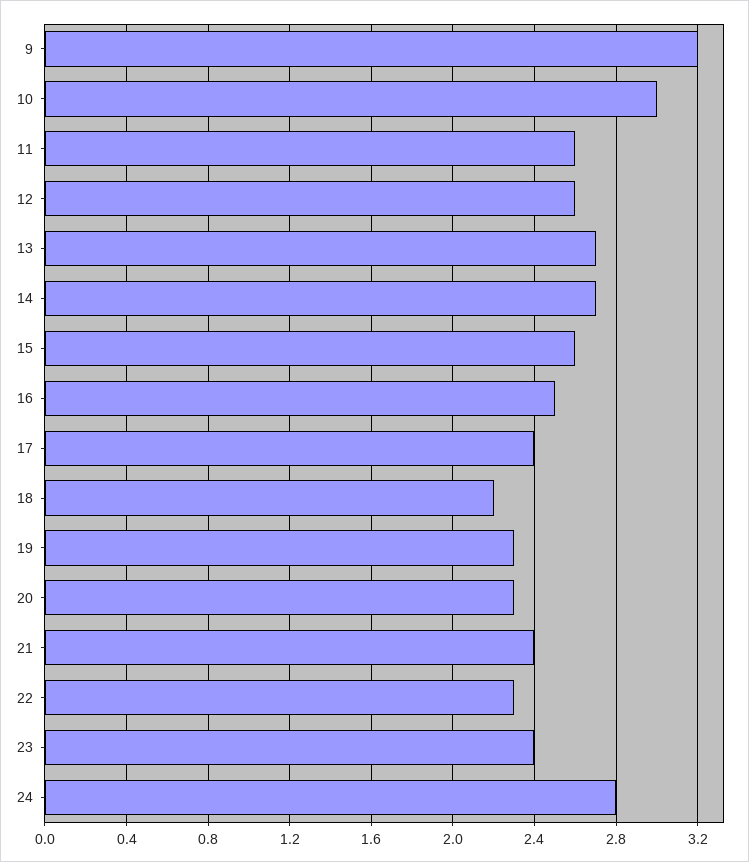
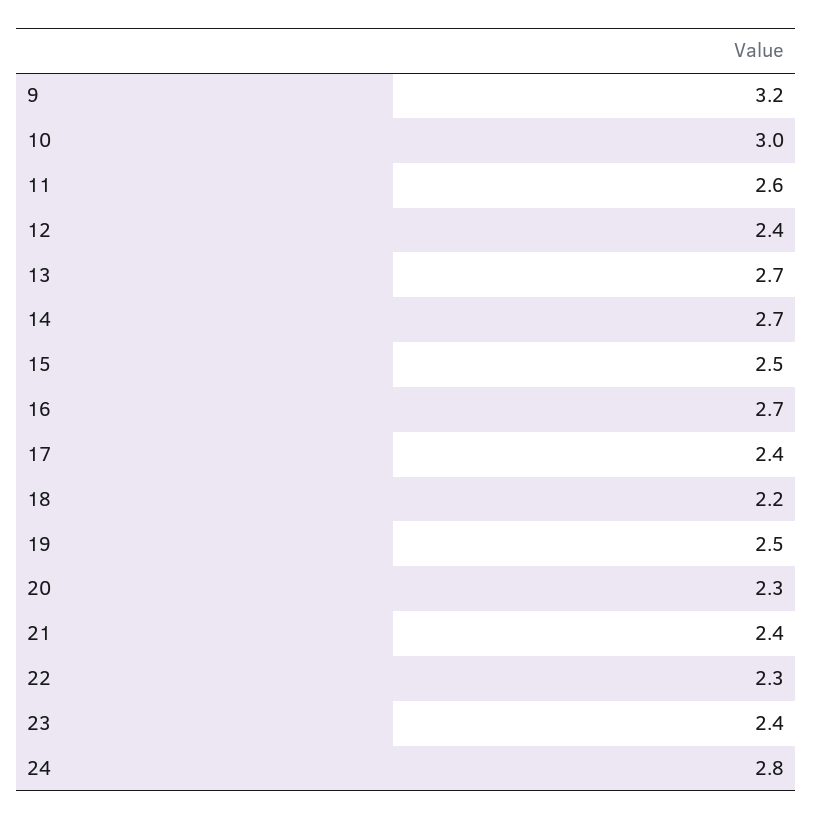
12: 2.6 -> 2.4
15: 2.6 -> 2.5
16: 2.5 -> 2.7
19: 2.3 -> 2.5

